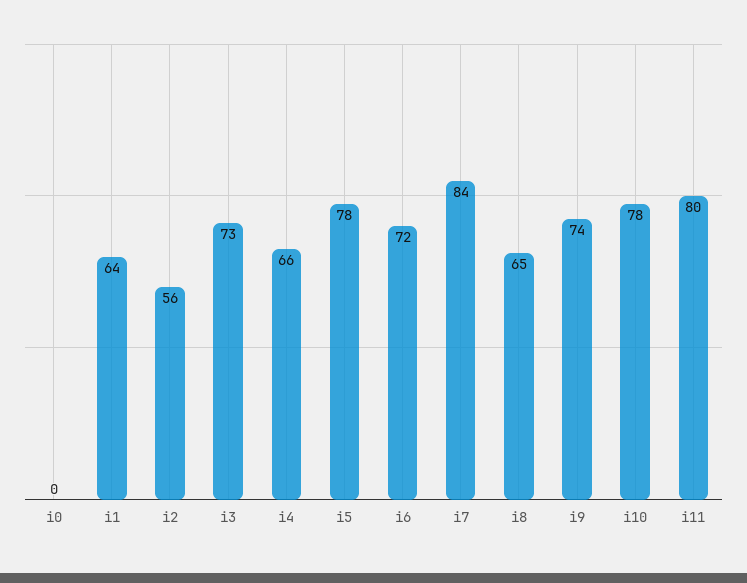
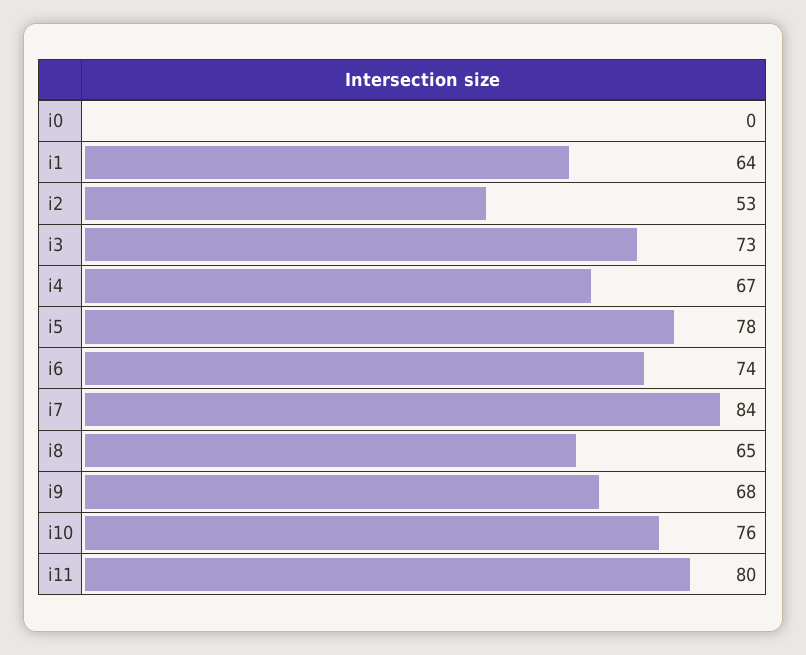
i2: 56 -> 53
i4: 66 -> 67
i6: 72 -> 74
i9: 74 -> 68
i10: 78 -> 76

